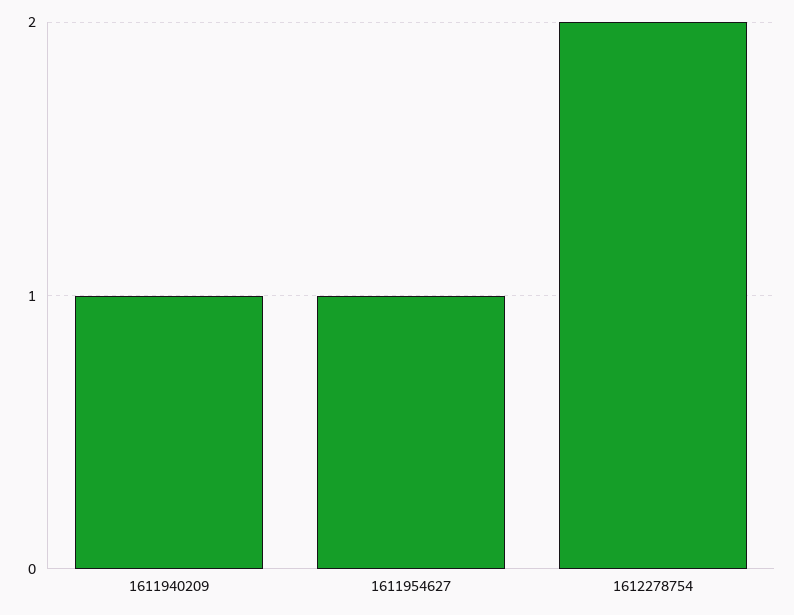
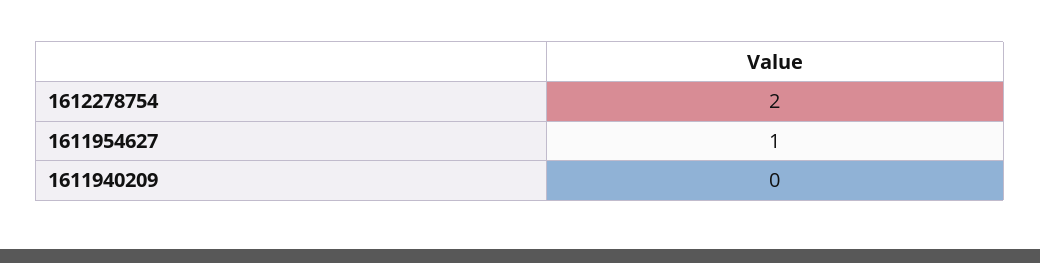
1611940209: 1 -> 0

